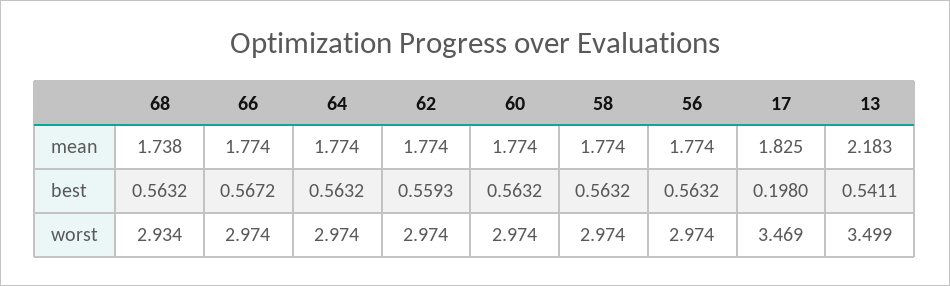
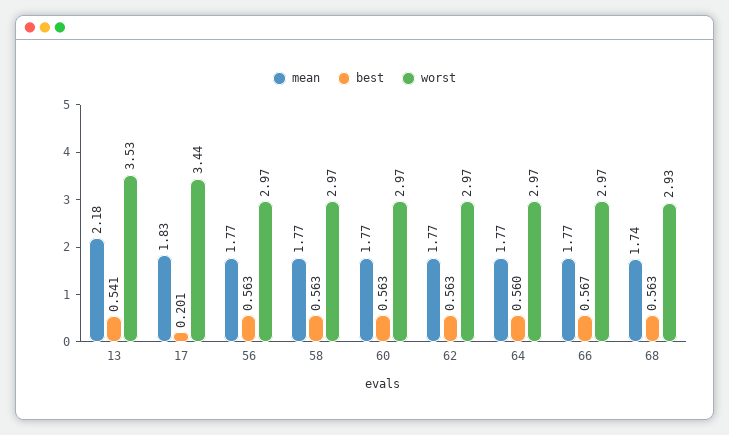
best, 64: 0.5632 -> 0.56
best, 62: 0.5593 -> 0.563
best, 17: 0.198 -> 0.201
worst, 17: 3.469 -> 3.44
worst, 13: 3.499 -> 3.53

